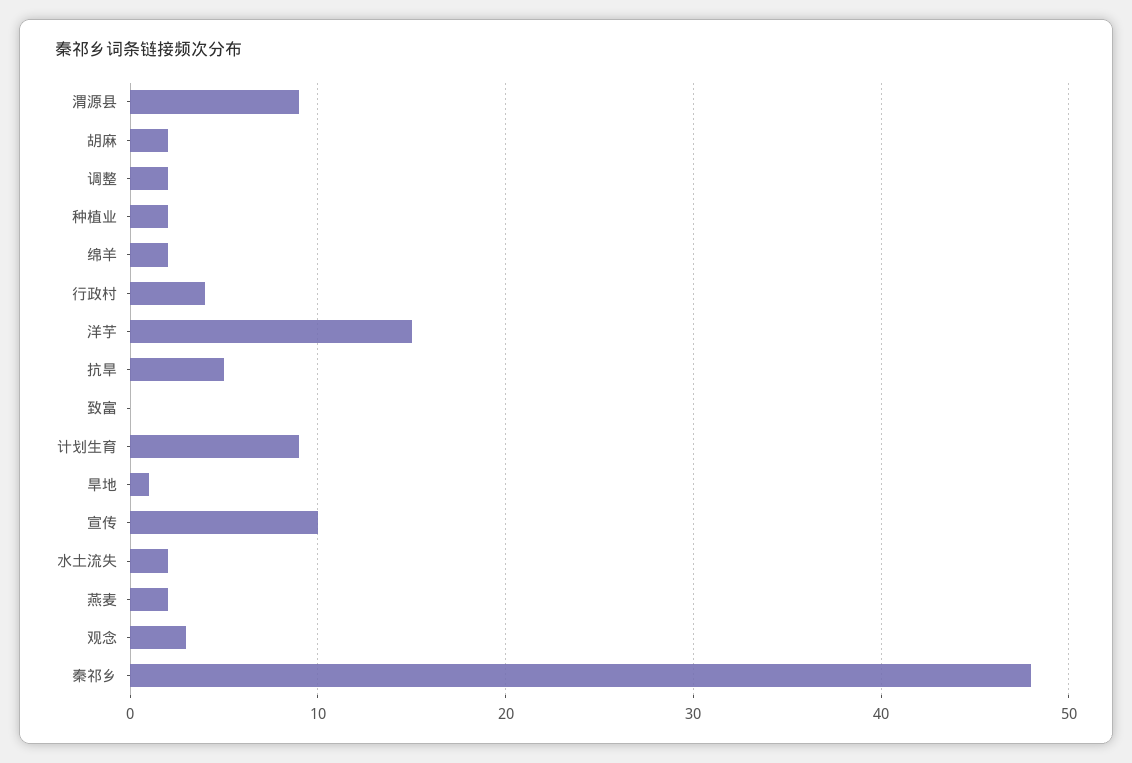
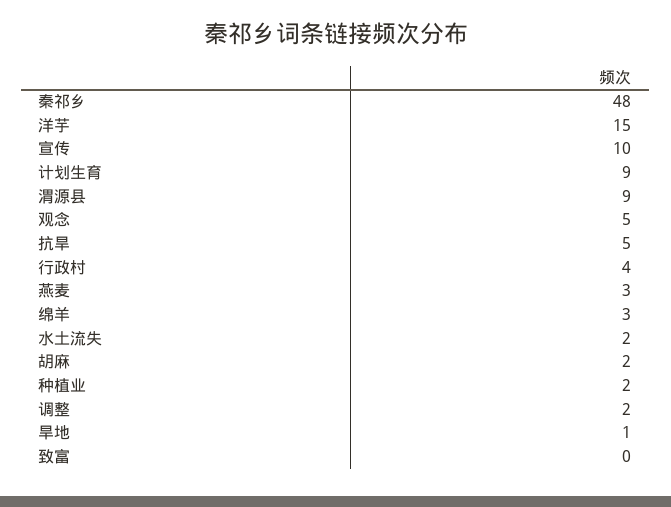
绵羊: 2 -> 3
燕麦: 2 -> 3
观念: 3 -> 5

